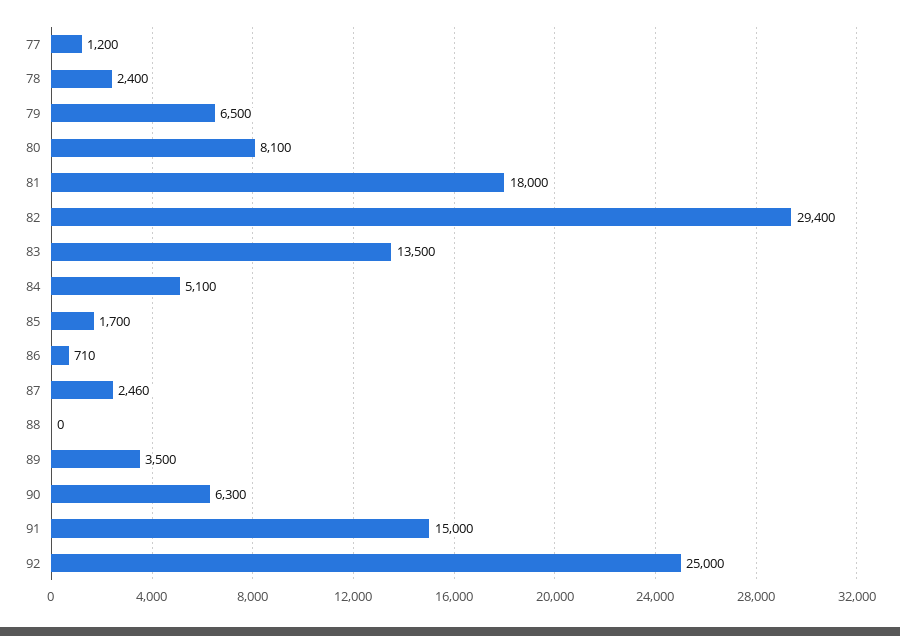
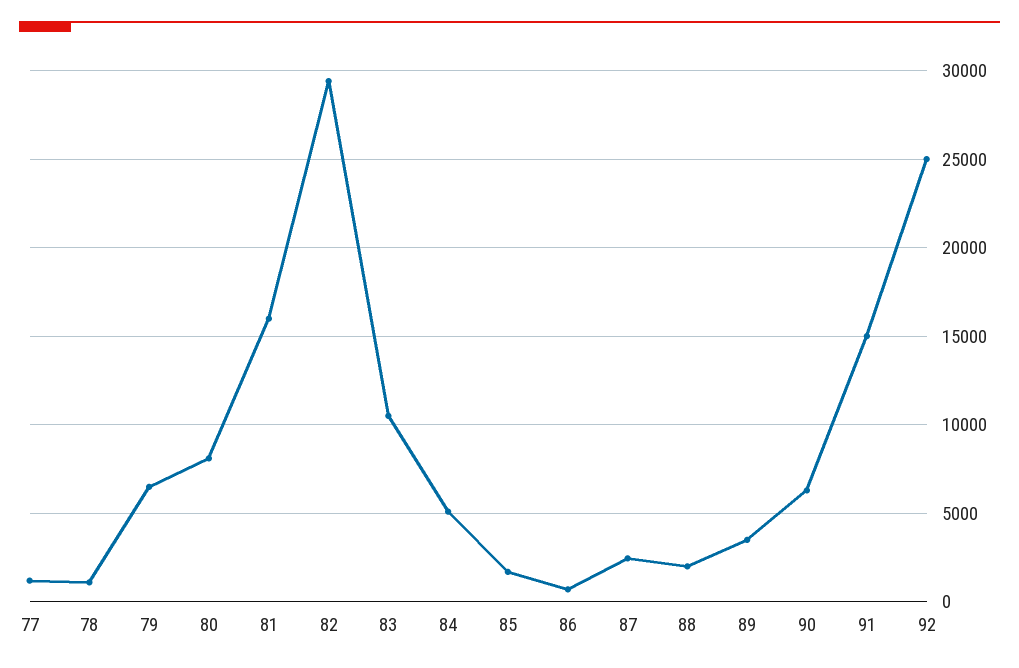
78: 2400 -> 1000
81: 18000 -> 16000
83: 13500 -> 10500
88: 0 -> 2000

